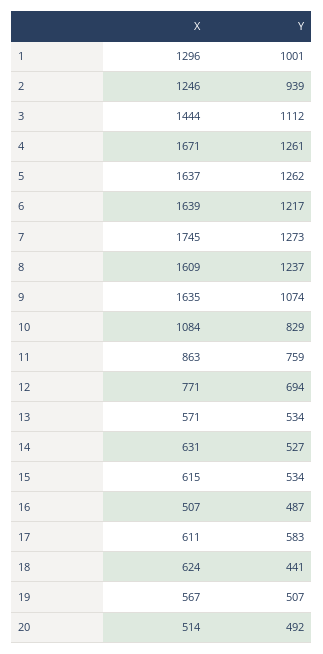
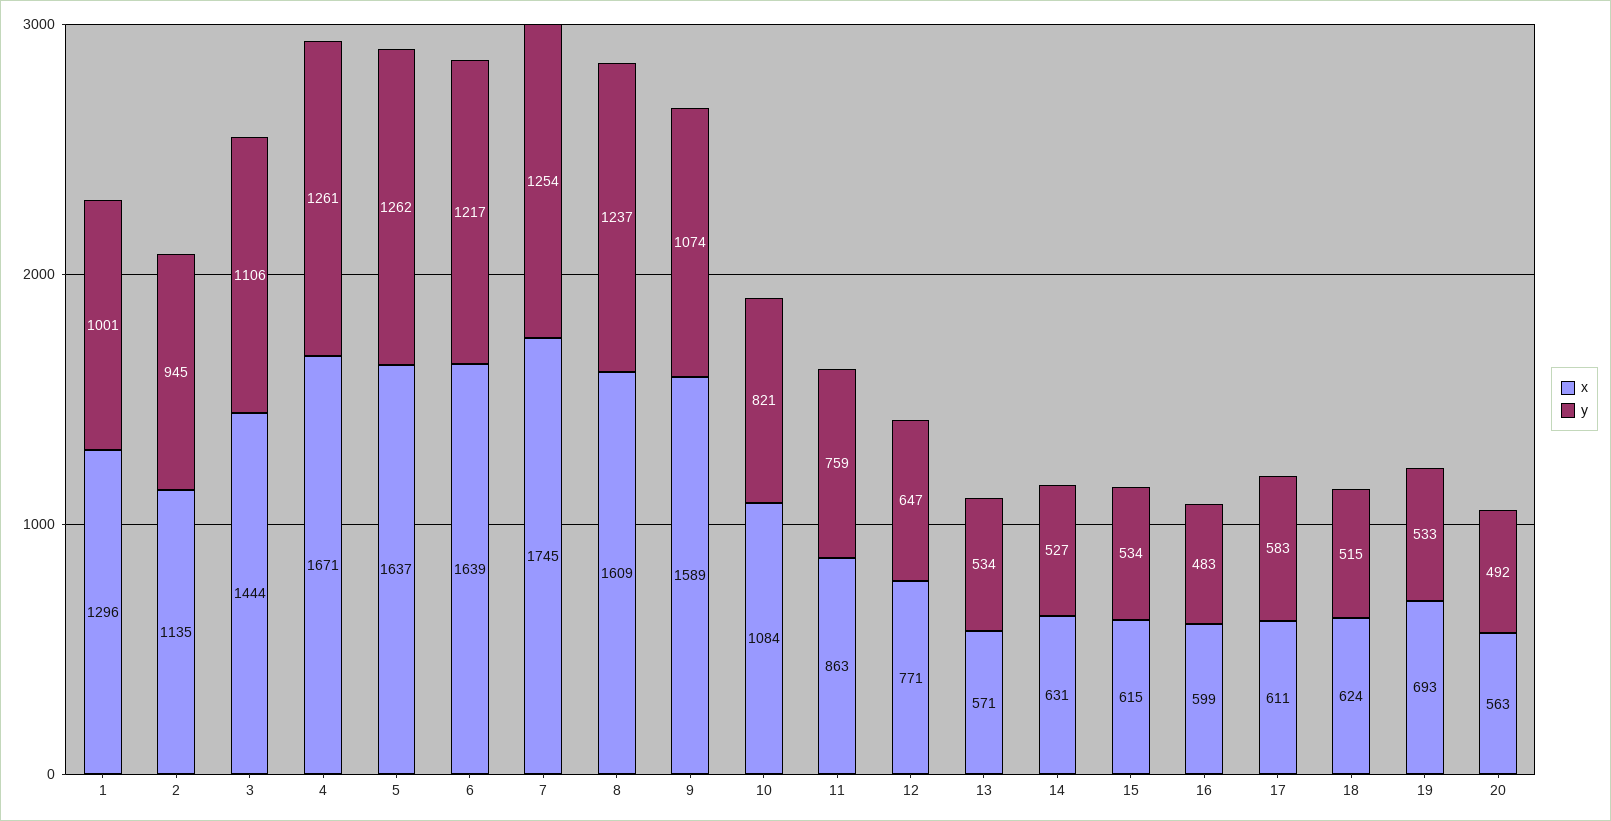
X, 2: 1246 -> 1135
Y, 2: 939 -> 945
Y, 3: 1112 -> 1106
Y, 7: 1273 -> 1254
X, 9: 1635 -> 1589
Y, 10: 829 -> 821
Y, 12: 694 -> 647
X, 16: 507 -> 599
Y, 16: 487 -> 483
Y, 18: 441 -> 515
X, 19: 567 -> 693
Y, 19: 507 -> 533
X, 20: 514 -> 563

